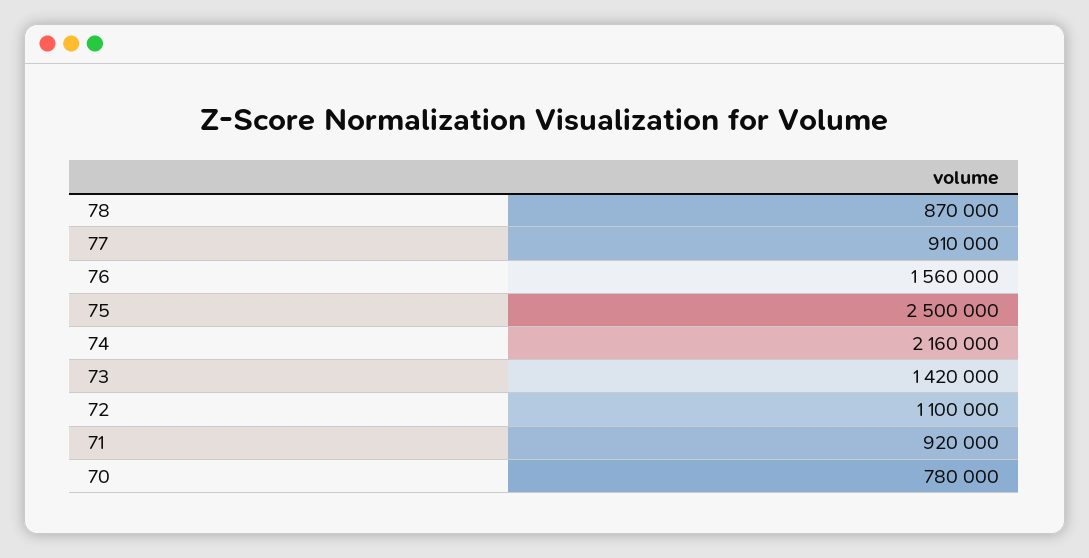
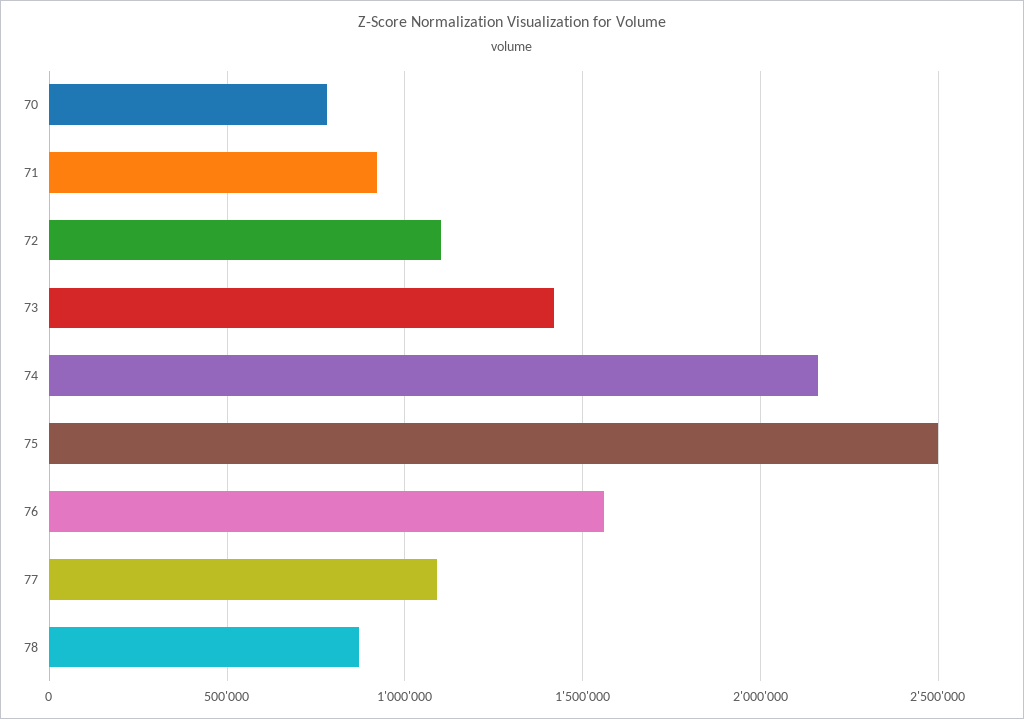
77: 910000 -> 1100000

